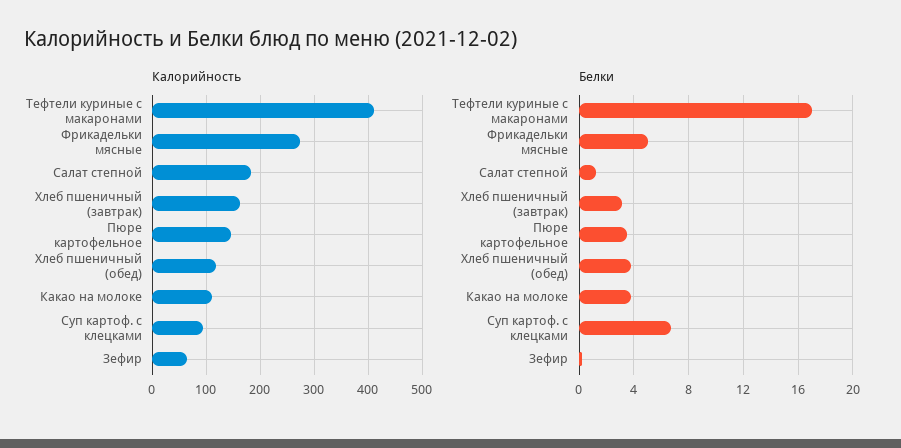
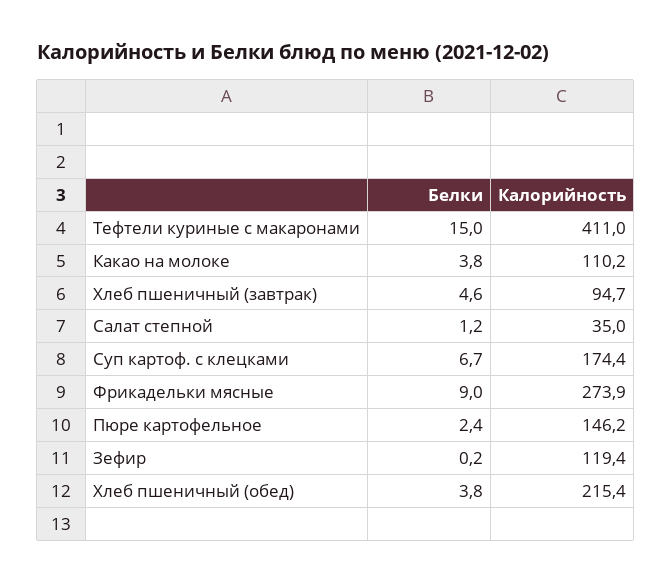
Калорийность, Салат степной: 180 -> 35
Калорийность, Хлеб пшеничный (завтрак): 160 -> 94.7
Калорийность, Хлеб пшеничный (обед): 120 -> 215.4
Калорийность, Суп картоф. с клецками: 100 -> 174.4
Калорийность, Зефир: 60 -> 119.4
Белки, Тефтели куриные с макаронами: 17 -> 15
Белки, Фрикадельки мясные: 5 -> 9
Белки, Хлеб пшеничный (завтрак): 3 -> 4.6
Белки, Пюре картофельное: 3.5 -> 2.4

